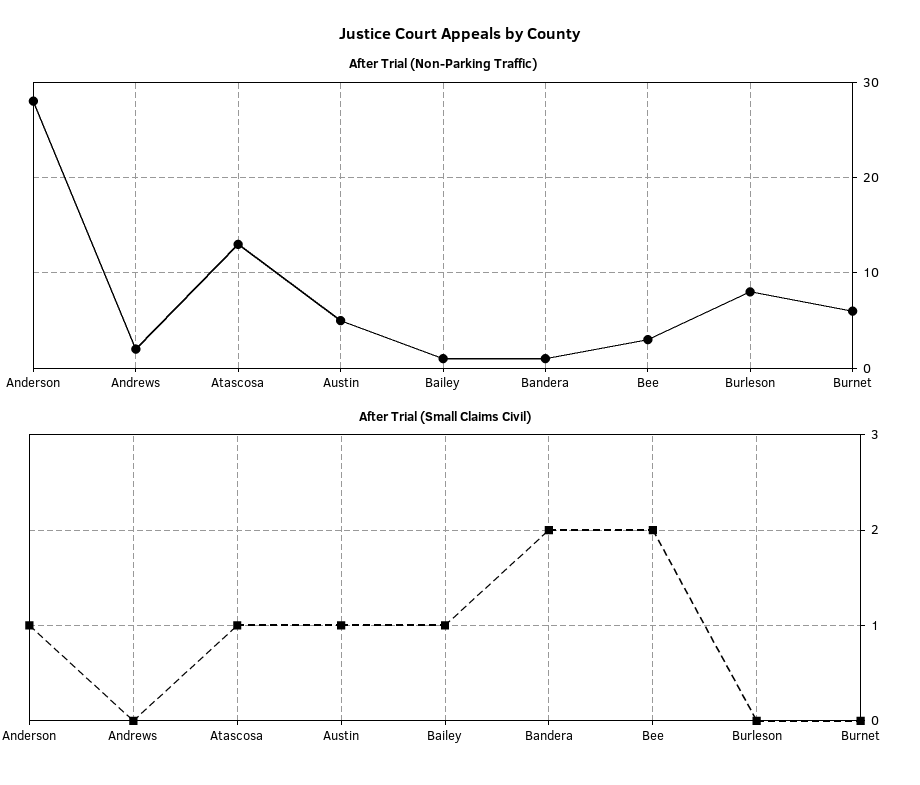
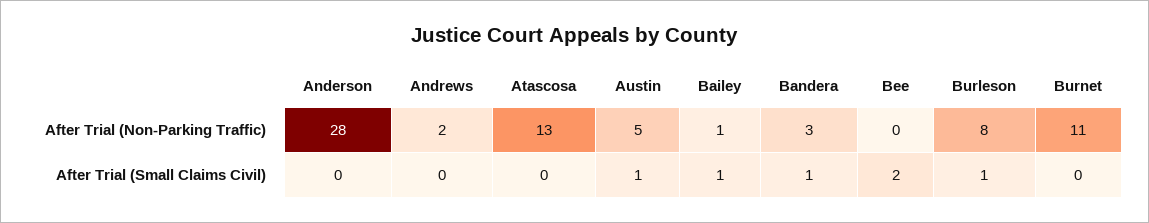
After Trial (Non-Parking Traffic), Bandera: 1 -> 3
After Trial (Non-Parking Traffic), Bee: 3 -> 0
After Trial (Non-Parking Traffic), Burnet: 6 -> 11
After Trial (Small Claims Civil), Anderson: 1 -> 0
After Trial (Small Claims Civil), Atascosa: 1 -> 0
After Trial (Small Claims Civil), Bandera: 2 -> 1
After Trial (Small Claims Civil), Burleson: 0 -> 1

